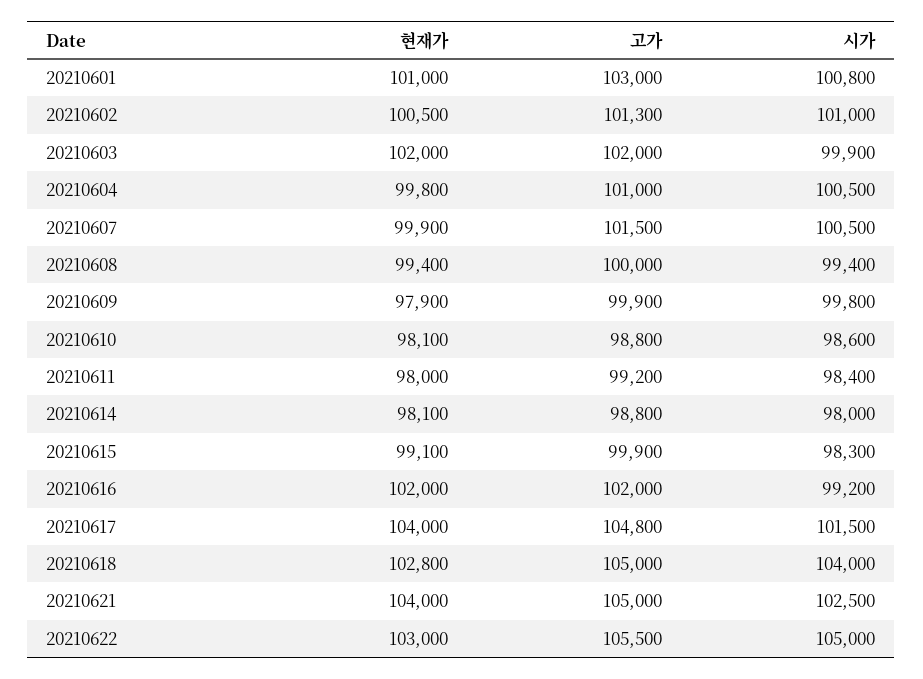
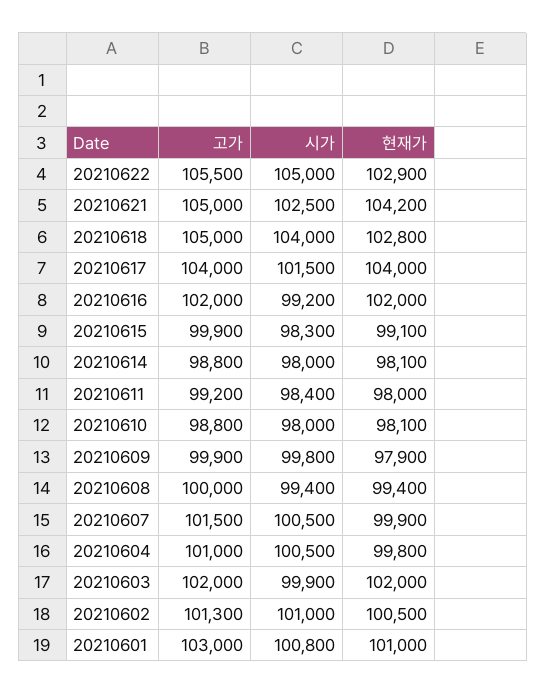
시가, 20210610: 98600 -> 98000
고가, 20210617: 104800 -> 104000
현재가, 20210621: 104000 -> 104200
현재가, 20210622: 103000 -> 102900

